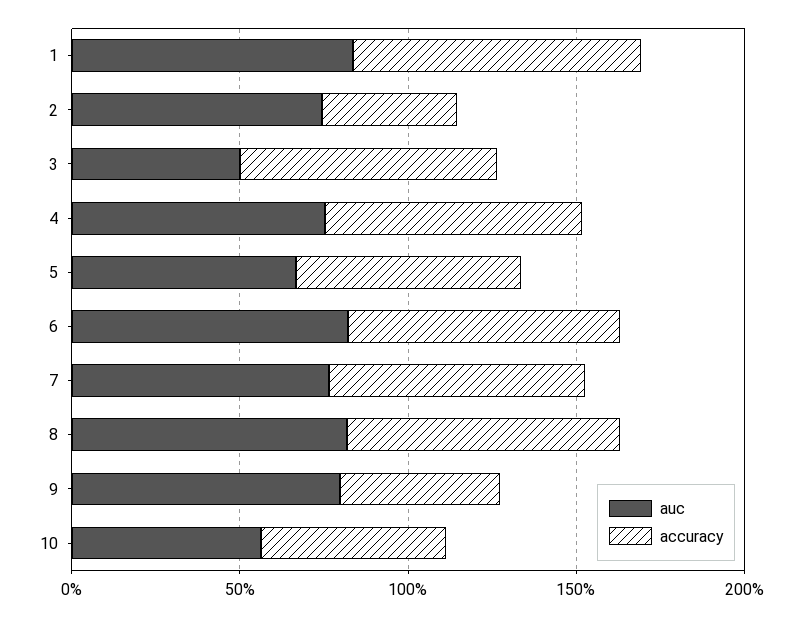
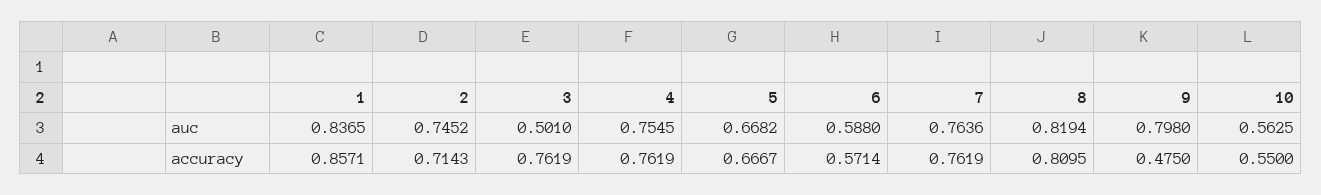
accuracy, 2: 0.4 -> 0.7143
auc, 6: 0.8 -> 0.588
accuracy, 6: 0.8 -> 0.5714

